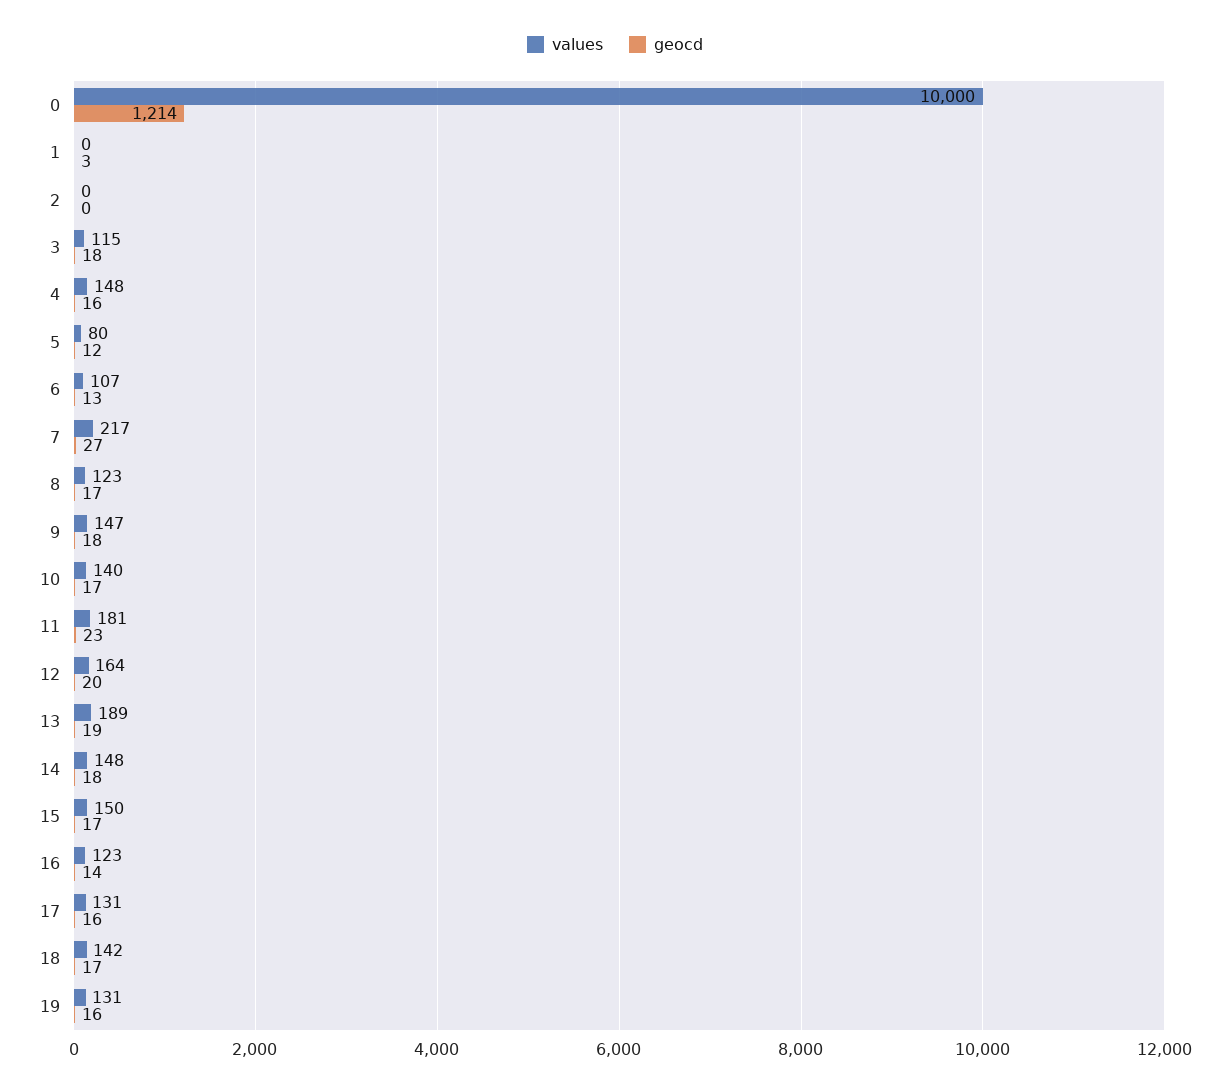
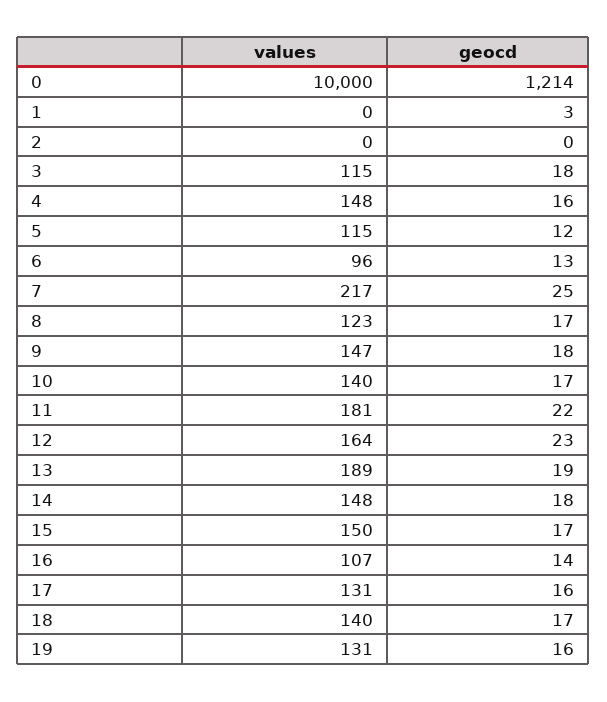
values, 5: 80 -> 115
values, 6: 107 -> 96
geocd, 7: 27 -> 25
geocd, 11: 23 -> 22
geocd, 12: 20 -> 23
values, 16: 123 -> 107
values, 18: 142 -> 140

